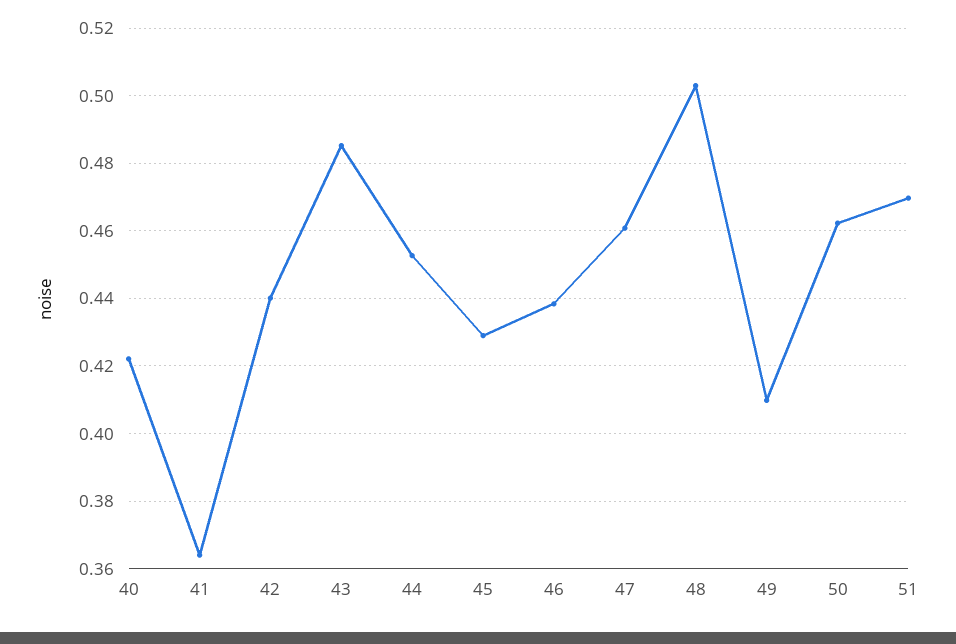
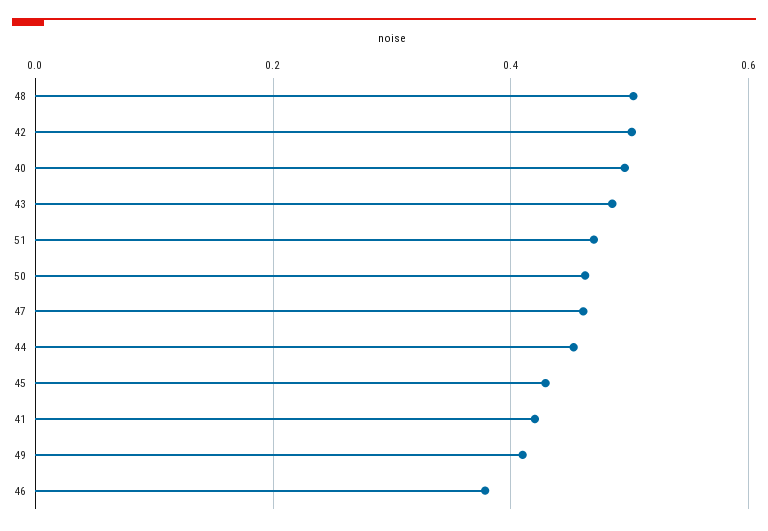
40: 0.422 -> 0.5
41: 0.364 -> 0.42
42: 0.44 -> 0.5
46: 0.438 -> 0.38

